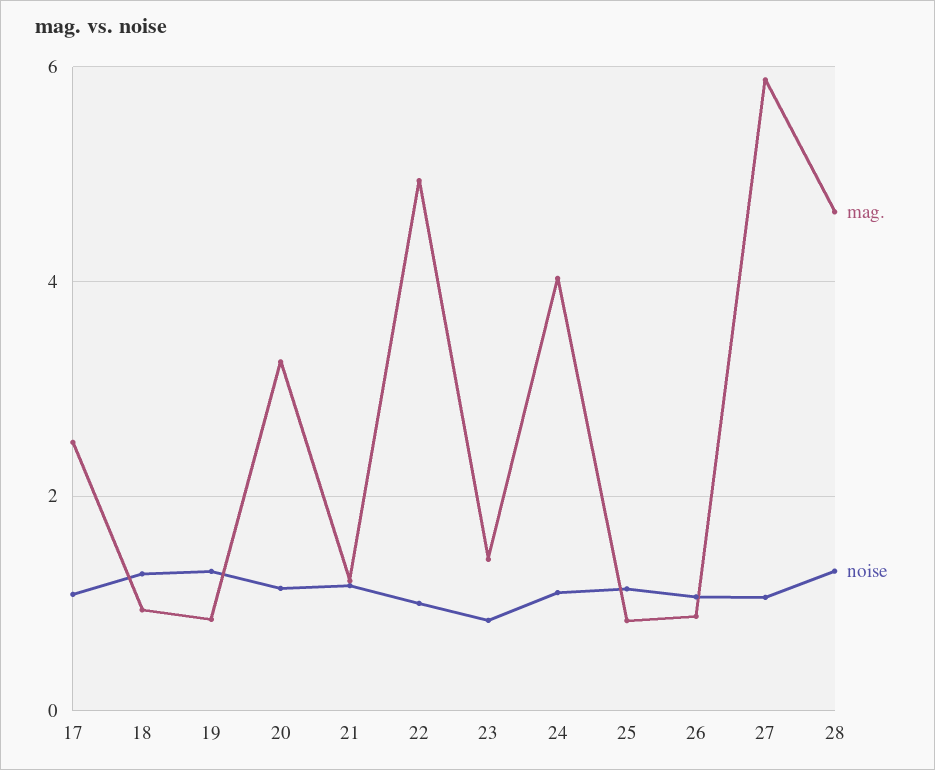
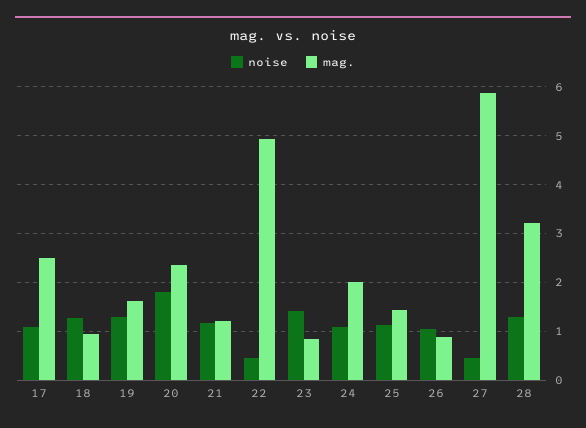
mag., 19: 0.8 -> 1.6
mag., 20: 3.2 -> 2.4
noise, 20: 1.2 -> 1.8
noise, 22: 1 -> 0.4
mag., 23: 1.4 -> 0.8
noise, 23: 0.8 -> 1.4
mag., 24: 4 -> 2
mag., 25: 0.8 -> 1.4
noise, 27: 1 -> 0.4
mag., 28: 4.6 -> 3.2

